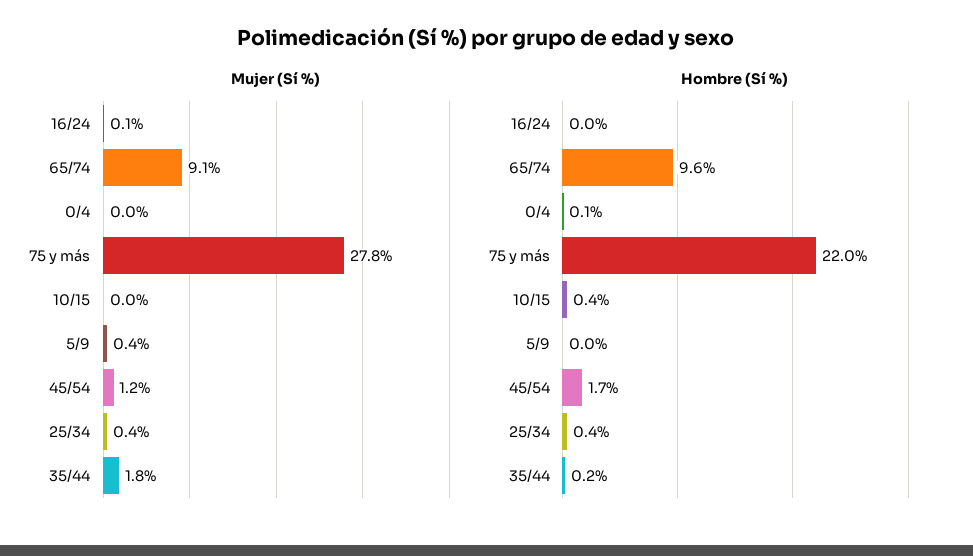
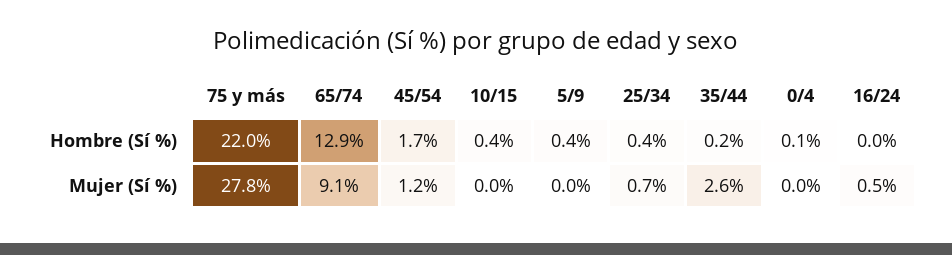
Mujer (Sí %), 16/24: 0.1 -> 0.5
Mujer (Sí %), 5/9: 0.4 -> 0
Mujer (Sí %), 25/34: 0.4 -> 0.7
Mujer (Sí %), 35/44: 1.8 -> 2.6
Hombre (Sí %), 65/74: 9.6 -> 12.9
Hombre (Sí %), 5/9: 0 -> 0.4

